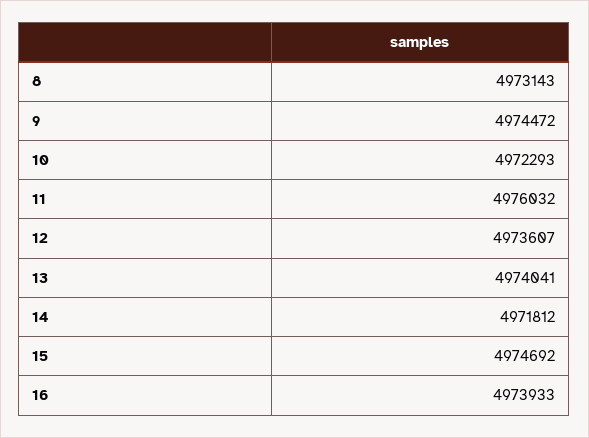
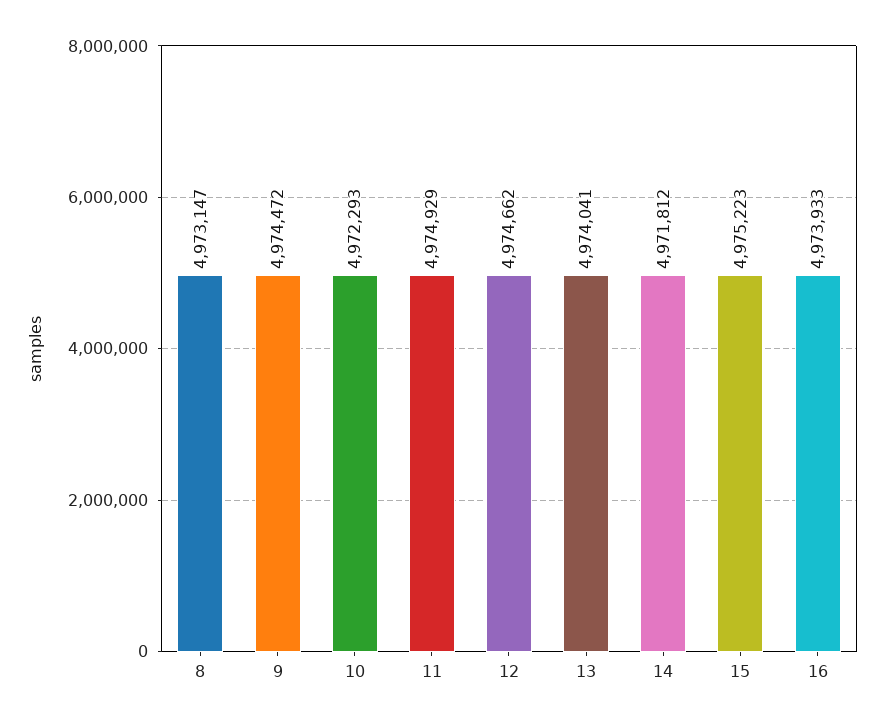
8: 4973143 -> 4973147
11: 4976032 -> 4974929
12: 4973607 -> 4974662
15: 4974692 -> 4975223

